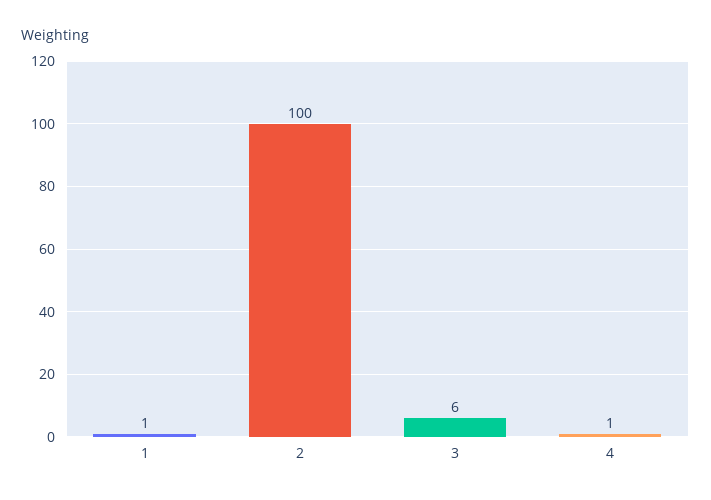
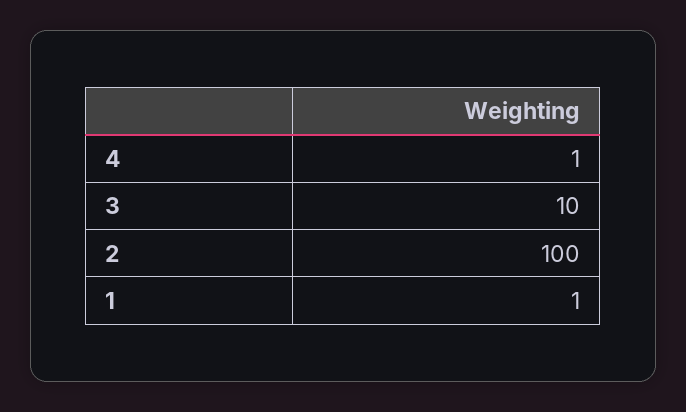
3: 6 -> 10

